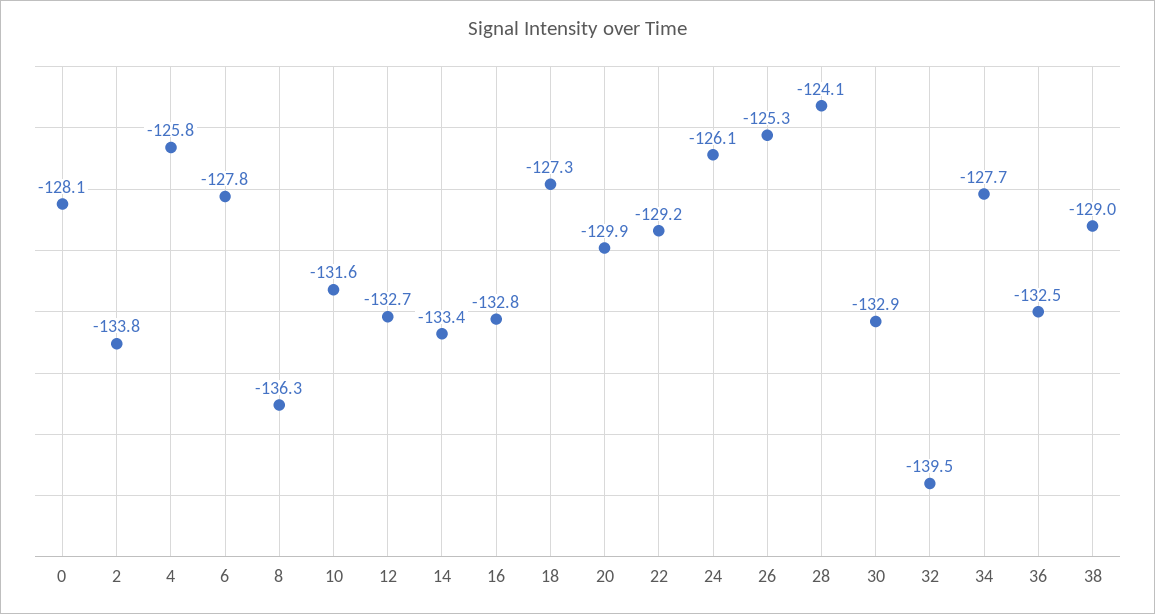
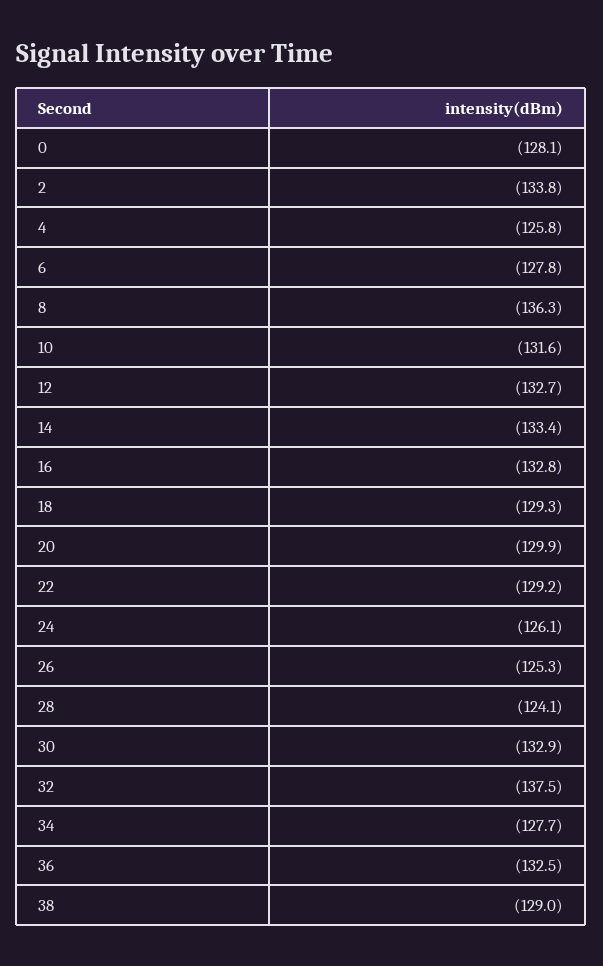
18: -127.3 -> -129.3
32: -139.5 -> -137.5

